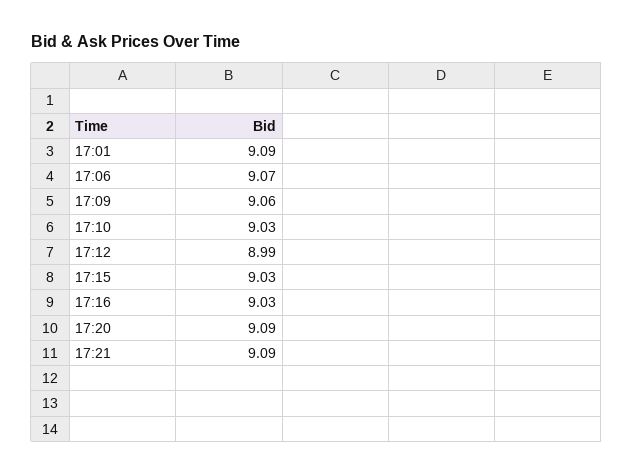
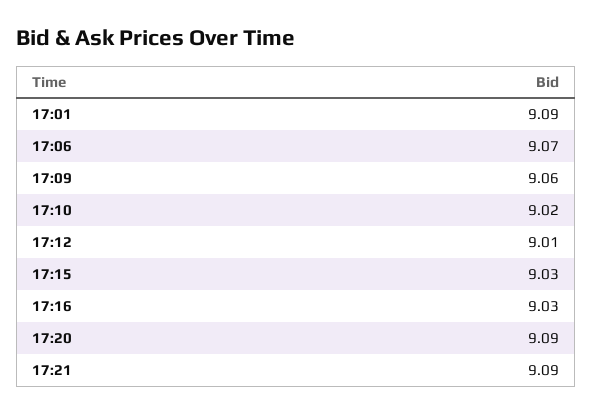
17:10: 9.03 -> 9.02
17:12: 8.99 -> 9.01

